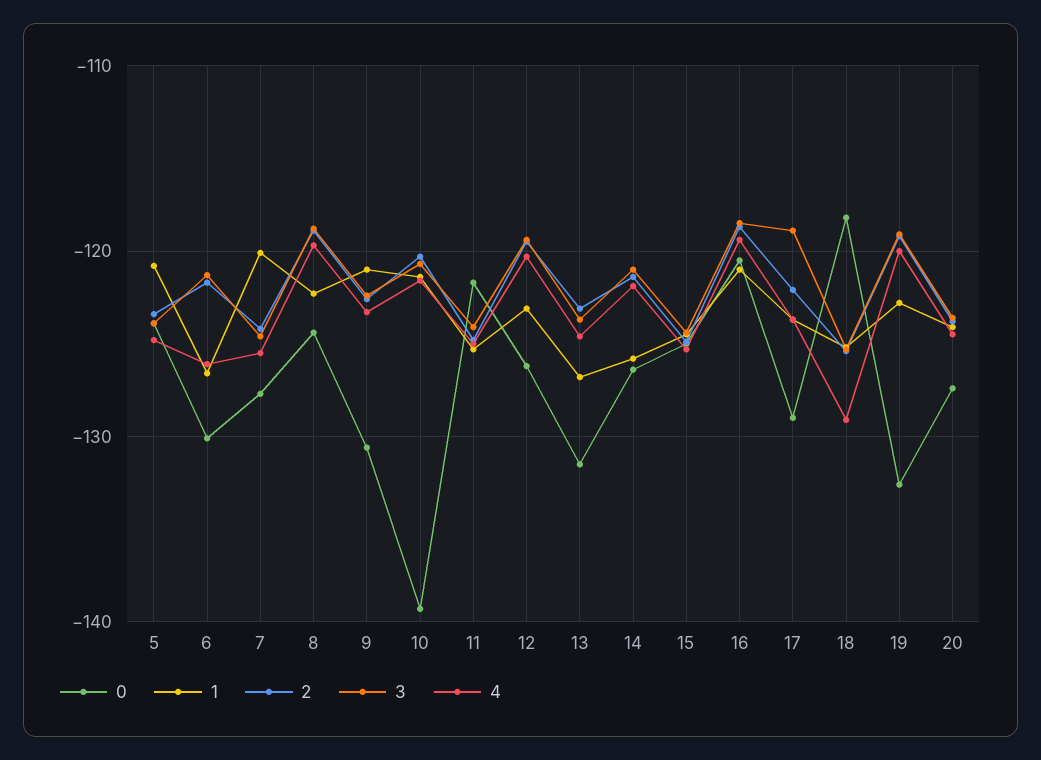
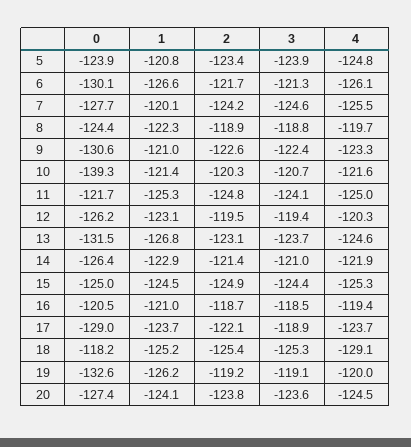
1, 14: -126 -> -122.9
1, 19: -123 -> -126.2

